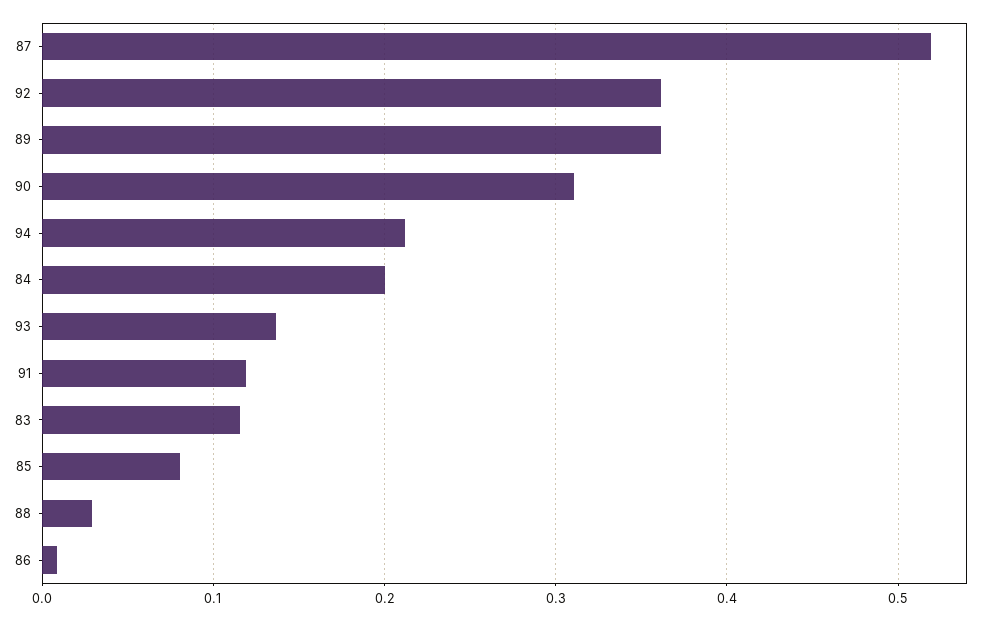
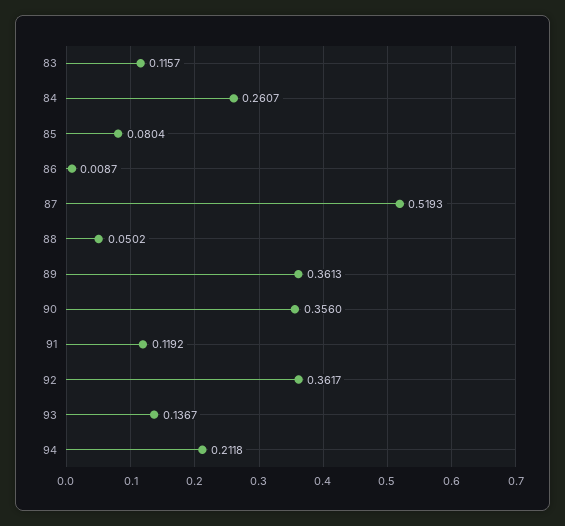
90: 0.31 -> 0.356
84: 0.2 -> 0.2607
88: 0.03 -> 0.0502

